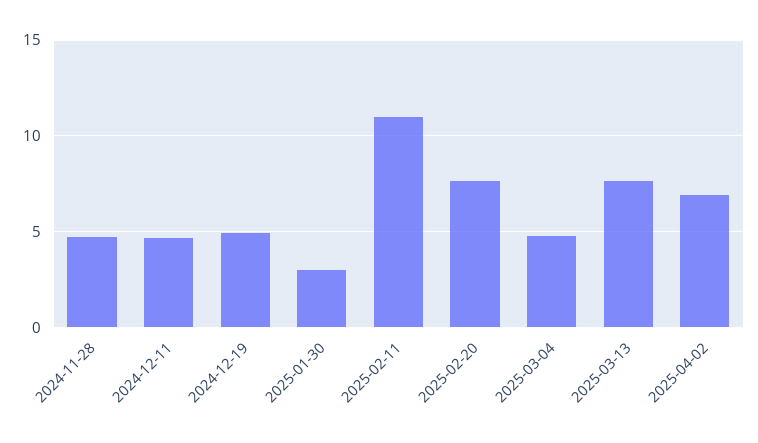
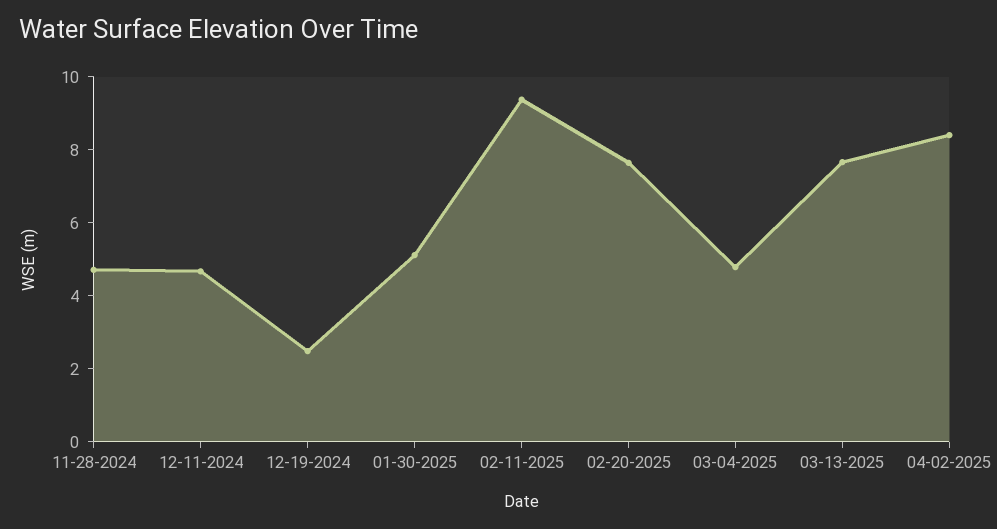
2024-12-19: 5 -> 2.5
2025-01-30: 3 -> 5
2025-02-11: 11 -> 9.5
2025-04-02: 7 -> 8.5

